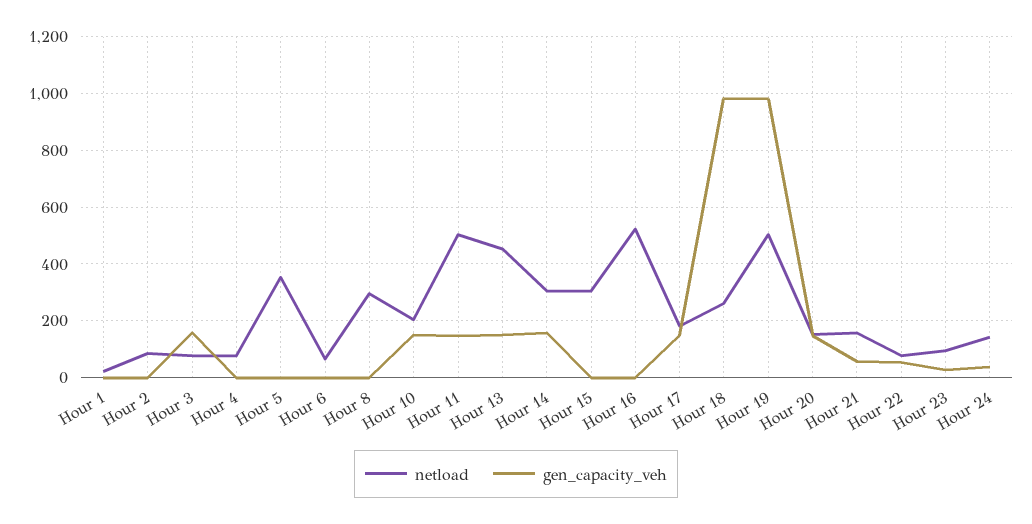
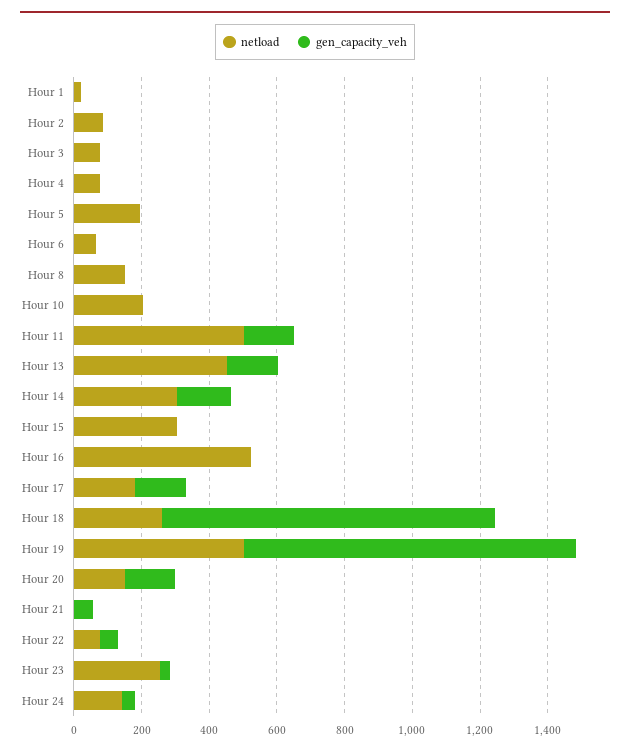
gen_capacity_veh, Hour 3: 150 -> 0
netload, Hour 5: 350 -> 200
netload, Hour 8: 300 -> 150
gen_capacity_veh, Hour 10: 150 -> 0
netload, Hour 21: 150 -> 0
netload, Hour 23: 100 -> 250

